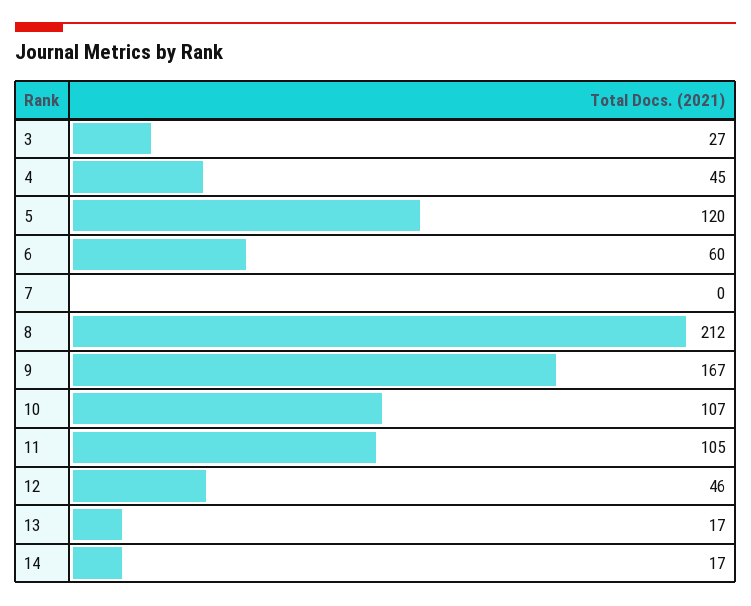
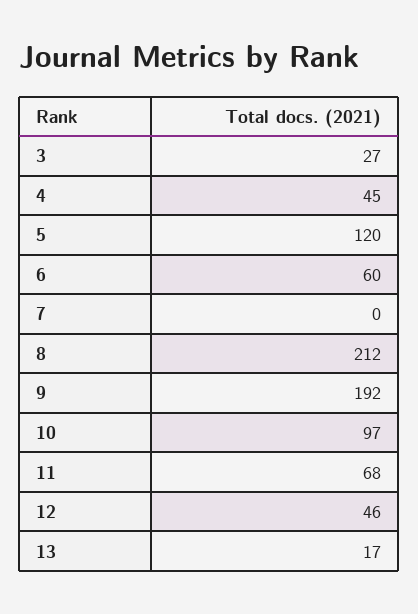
9: 167 -> 192
10: 107 -> 97
11: 105 -> 68
14: 17 -> none

